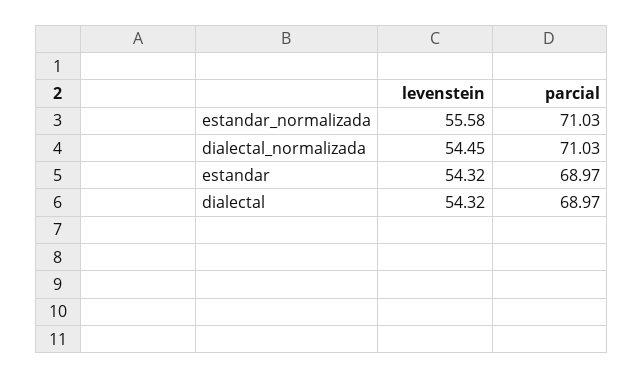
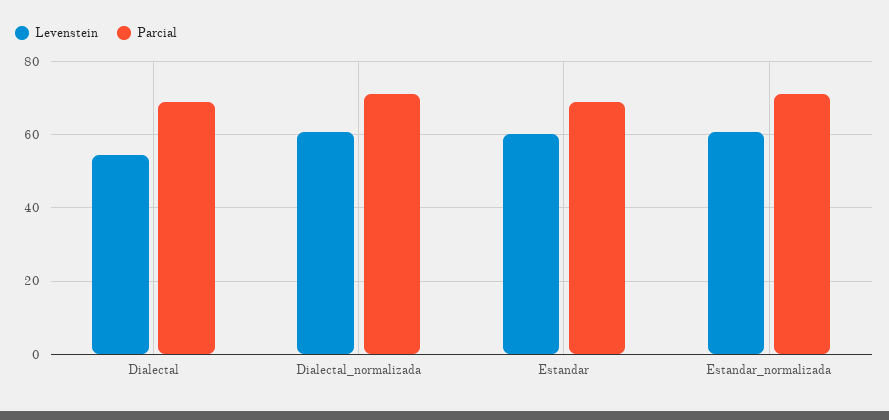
levenstein, estandar_normalizada: 55.58 -> 60
levenstein, dialectal_normalizada: 54.45 -> 60
levenstein, estandar: 54.32 -> 60

